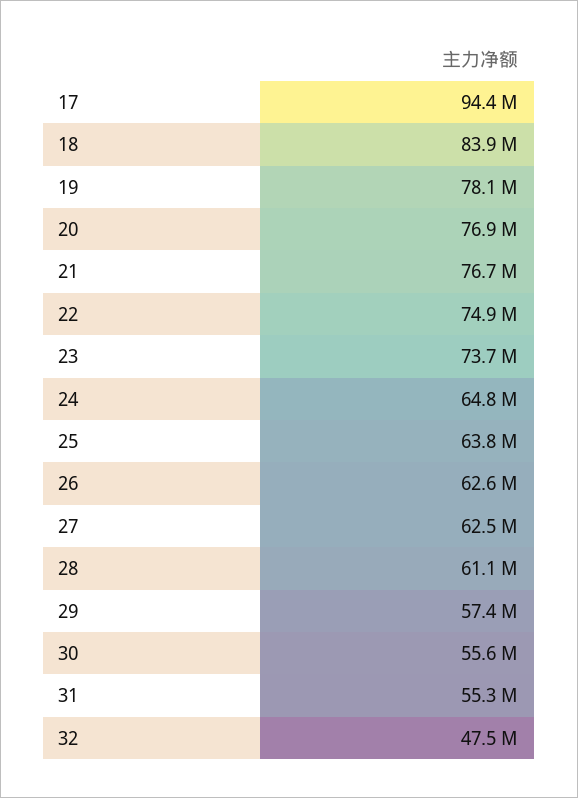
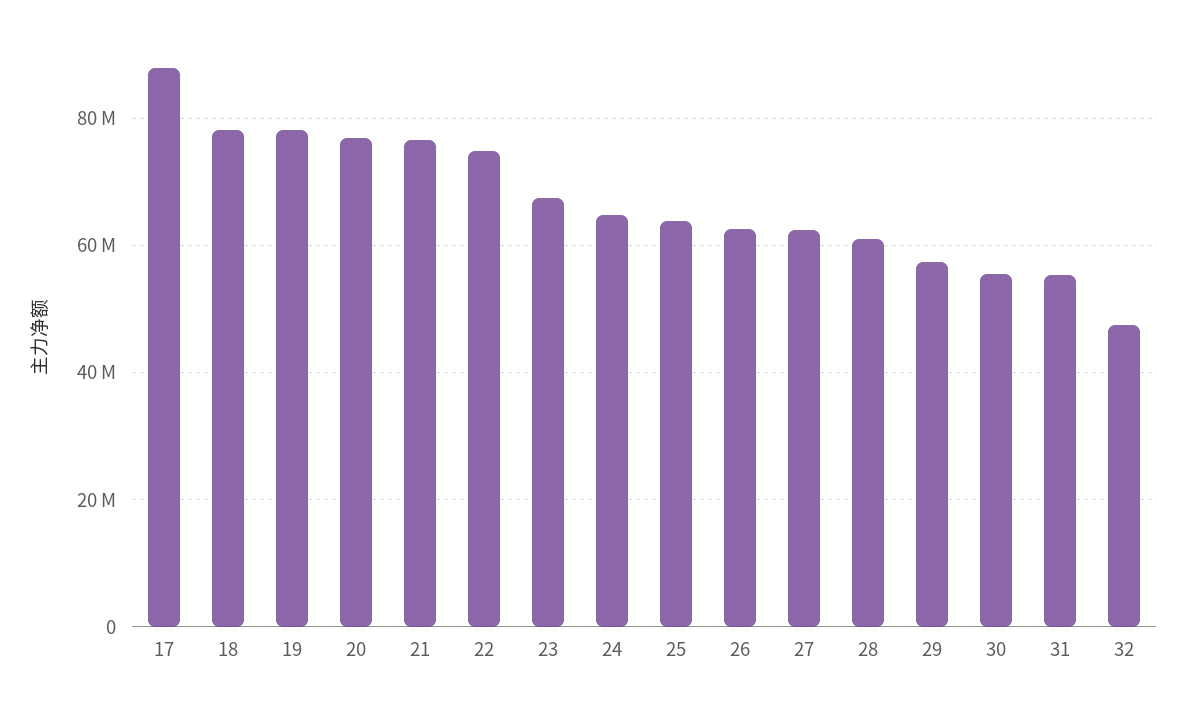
17: 94400000 -> 88000000
18: 83900000 -> 78000000
23: 73700000 -> 68000000

